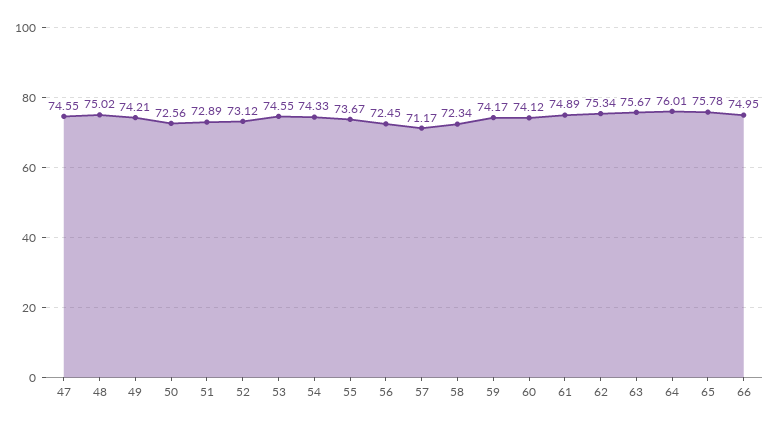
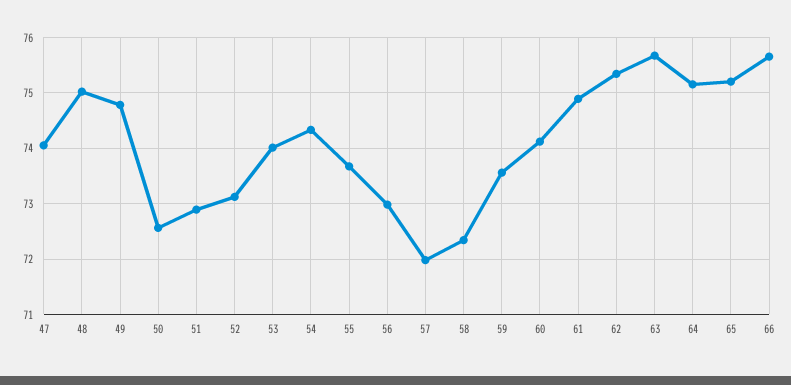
47: 74.55 -> 74
49: 74.21 -> 74.8
53: 74.55 -> 74
56: 72.45 -> 73
57: 71.17 -> 72
59: 74.17 -> 73.6
64: 76.01 -> 75.2
65: 75.78 -> 75.2
66: 74.95 -> 75.6

